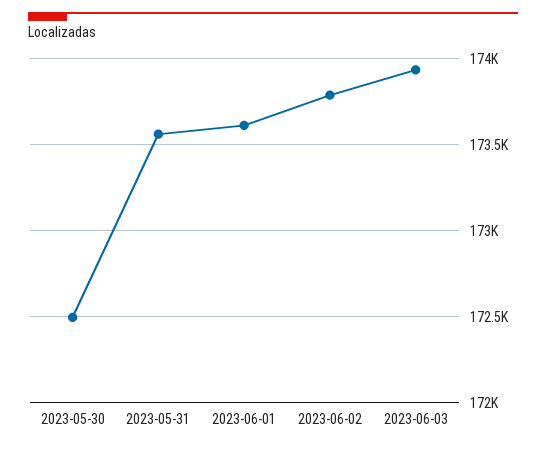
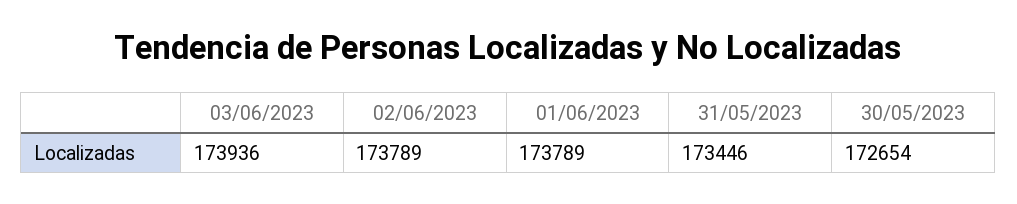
2023-05-30: 172500 -> 172654
2023-05-31: 173550 -> 173446
2023-06-01: 173600 -> 173789

